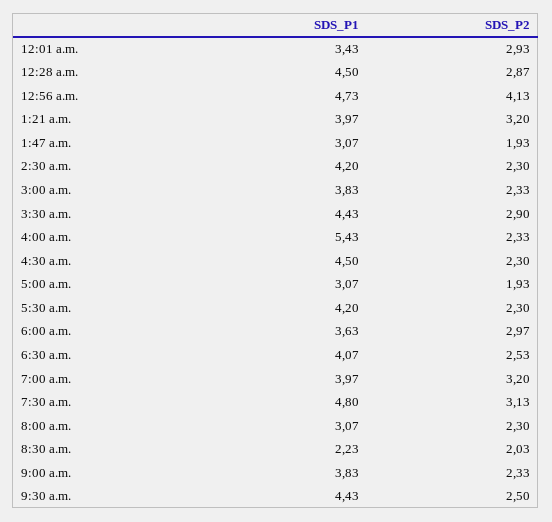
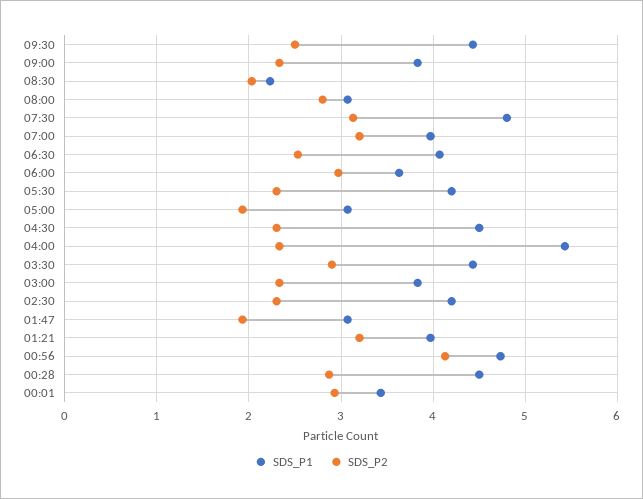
SDS_P2, 8:00 a.m.: 2.3 -> 2.8

